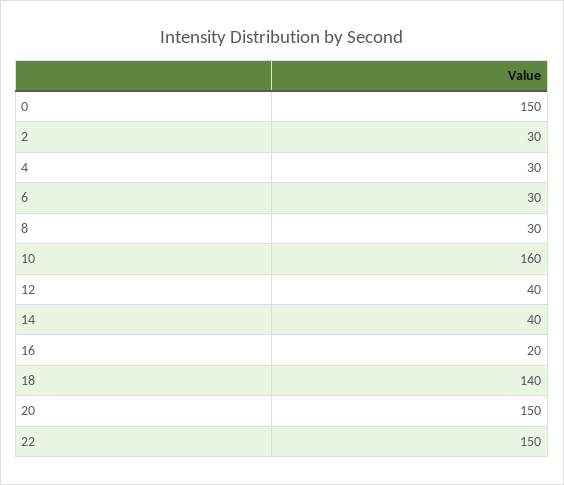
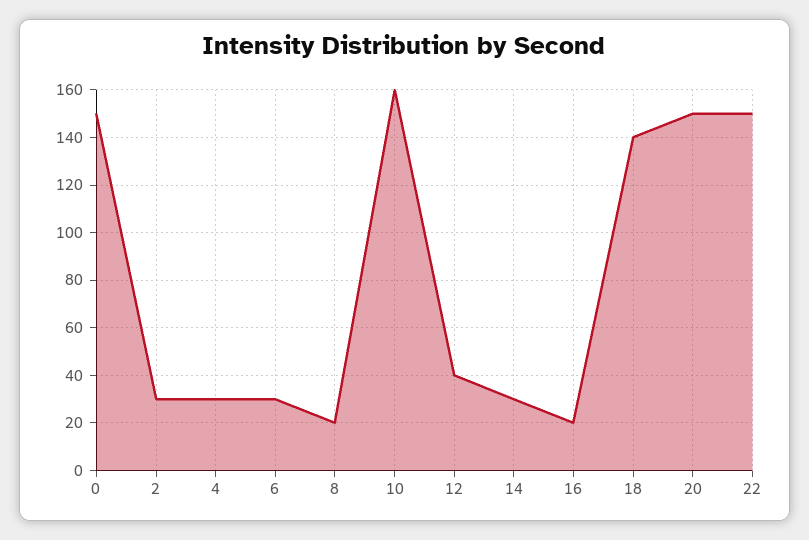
8: 30 -> 20
14: 40 -> 30

